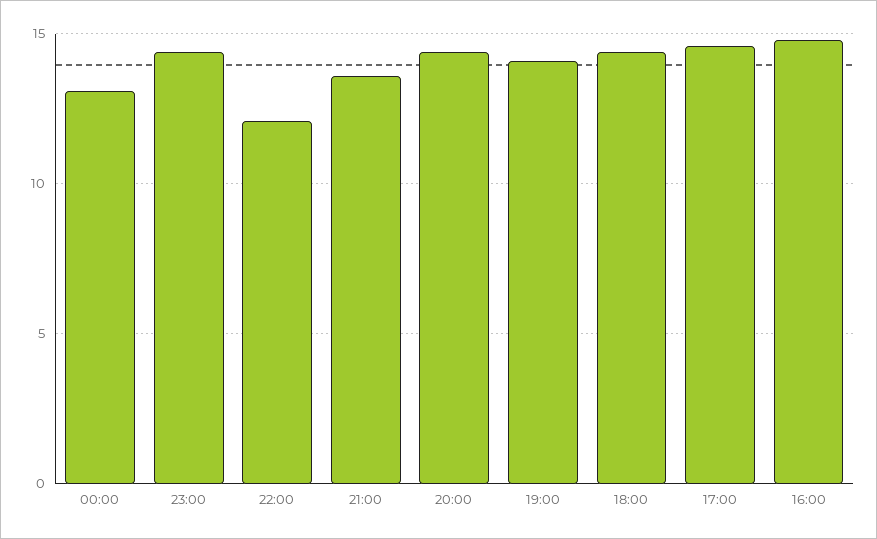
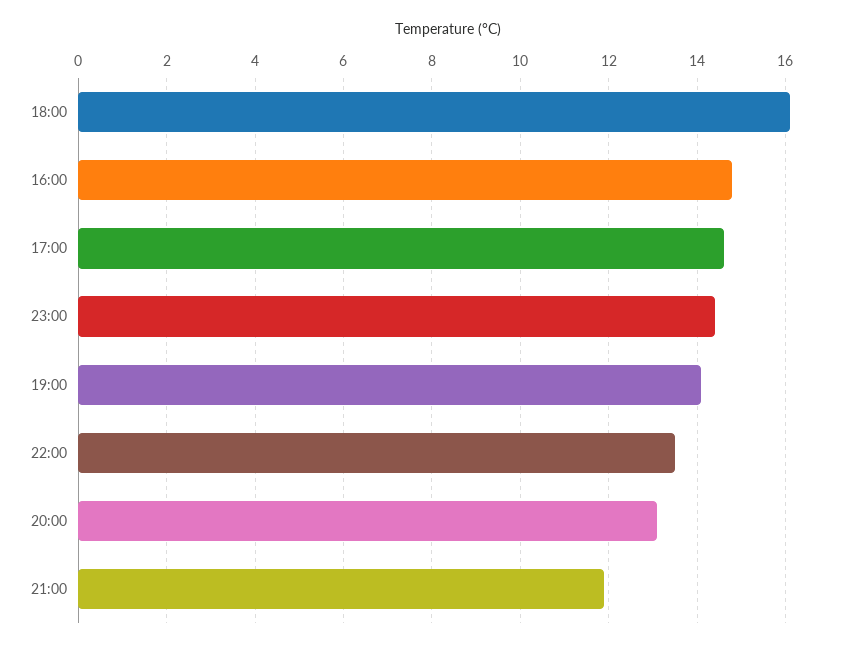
00:00: 13 -> none
22:00: 12 -> 13.5
21:00: 13.5 -> 12
20:00: 14.5 -> 13
18:00: 14.5 -> 16

